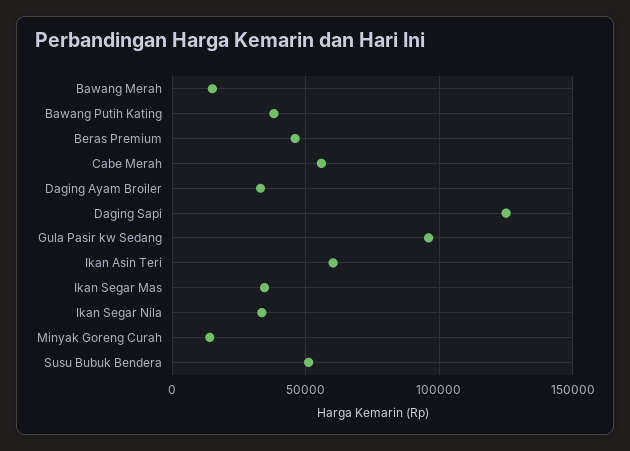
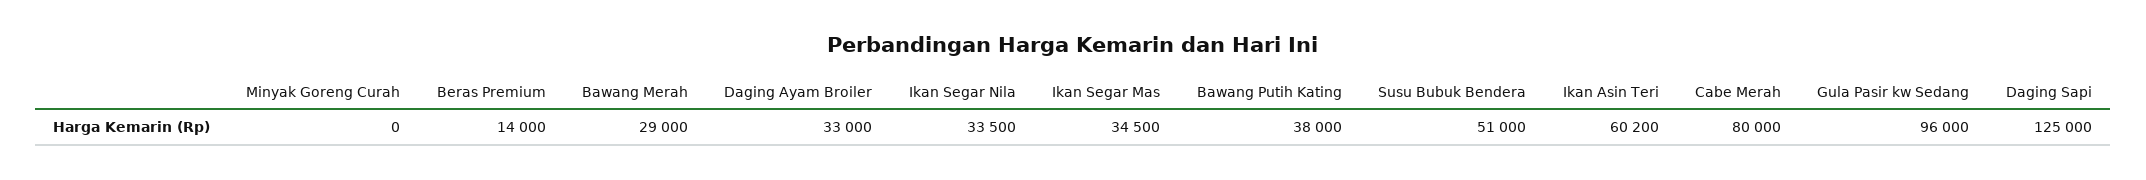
Bawang Merah: 15000 -> 29000
Beras Premium: 45000 -> 14000
Cabe Merah: 55000 -> 80000
Minyak Goreng Curah: 15000 -> 0

